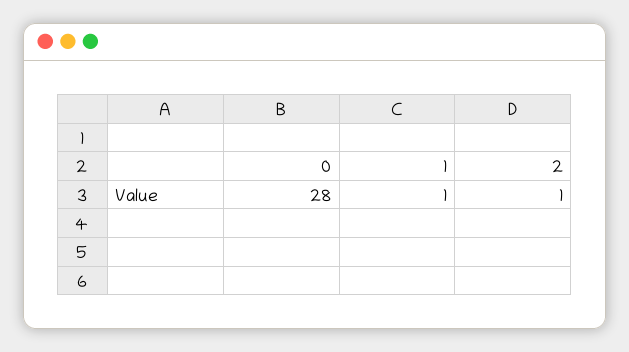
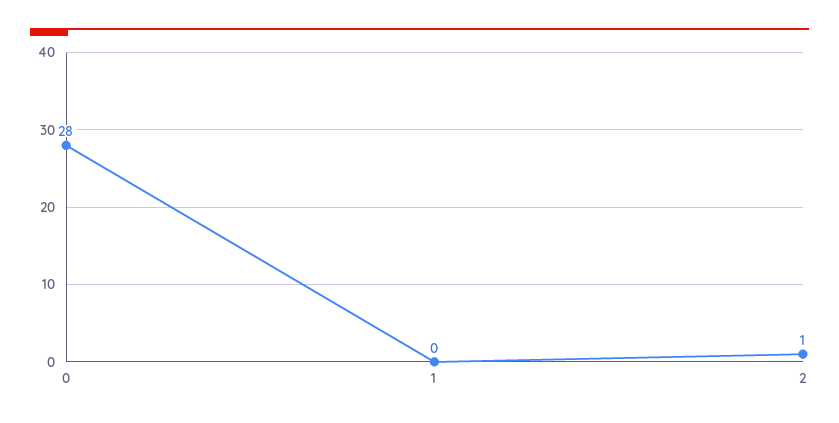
1: 1 -> 0

